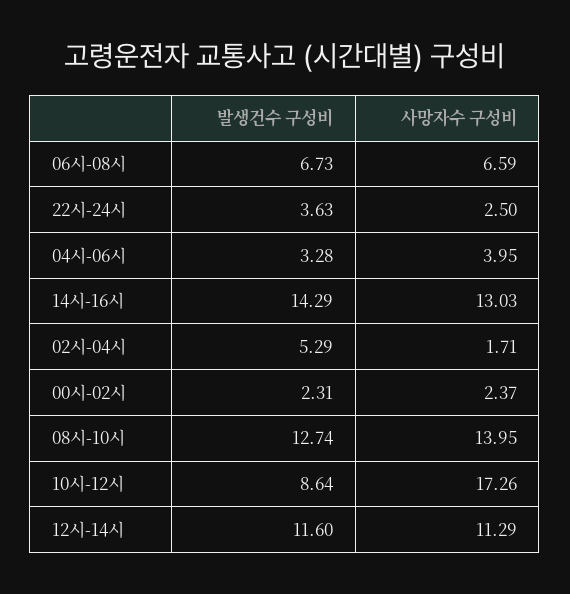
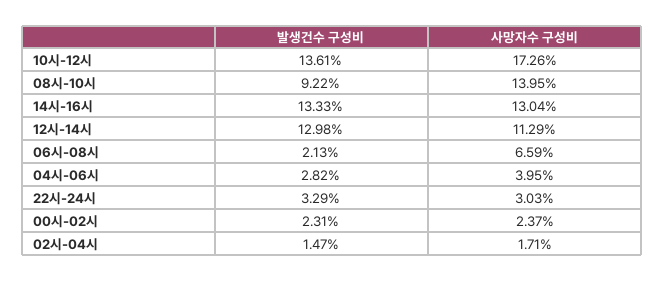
발생건수 구성비, 06시-08시: 6.73 -> 2.13
발생건수 구성비, 22시-24시: 3.63 -> 3.29
사망자수 구성비, 22시-24시: 2.5 -> 3.03
발생건수 구성비, 04시-06시: 3.28 -> 2.82
발생건수 구성비, 14시-16시: 14.29 -> 13.33
사망자수 구성비, 14시-16시: 13.03 -> 13.04
발생건수 구성비, 02시-04시: 5.29 -> 1.47
발생건수 구성비, 08시-10시: 12.74 -> 9.22
발생건수 구성비, 10시-12시: 8.64 -> 13.61
발생건수 구성비, 12시-14시: 11.6 -> 12.98

